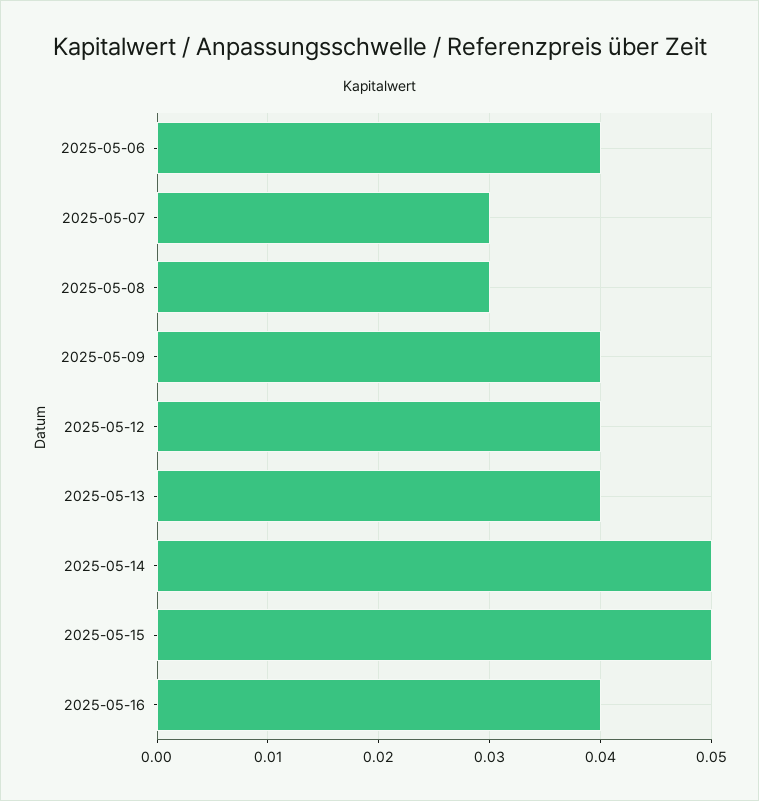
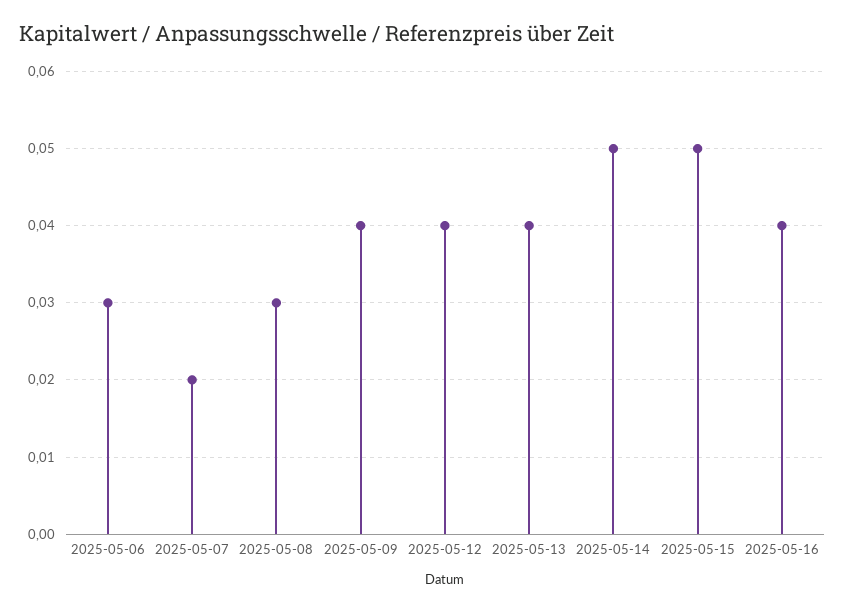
2025-05-06: 0.04 -> 0.03
2025-05-07: 0.03 -> 0.02

